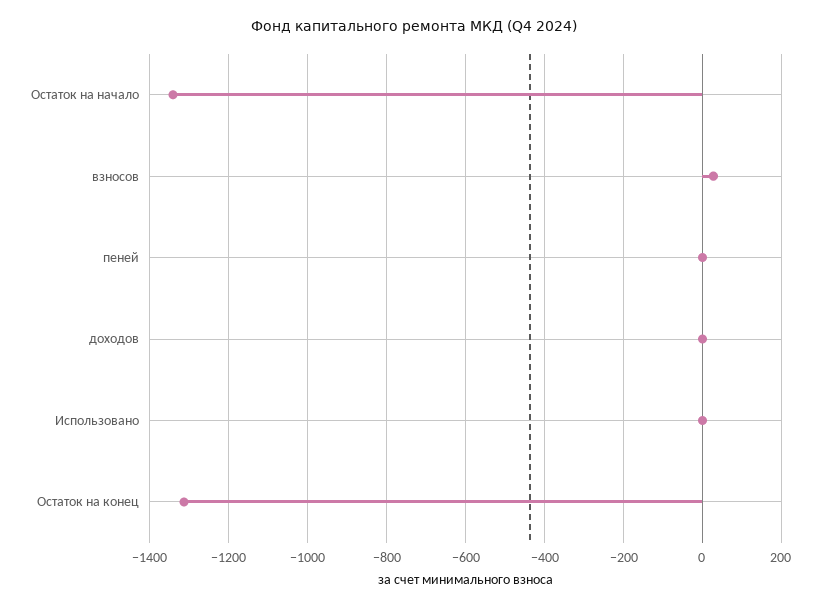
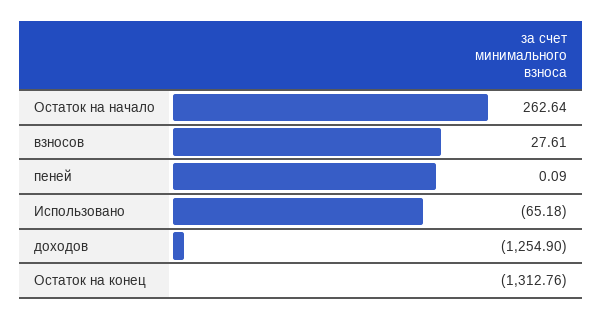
Остаток на начало: -1340 -> 262.64
доходов: 0 -> -1254.9
Использовано: 0 -> -65.18

